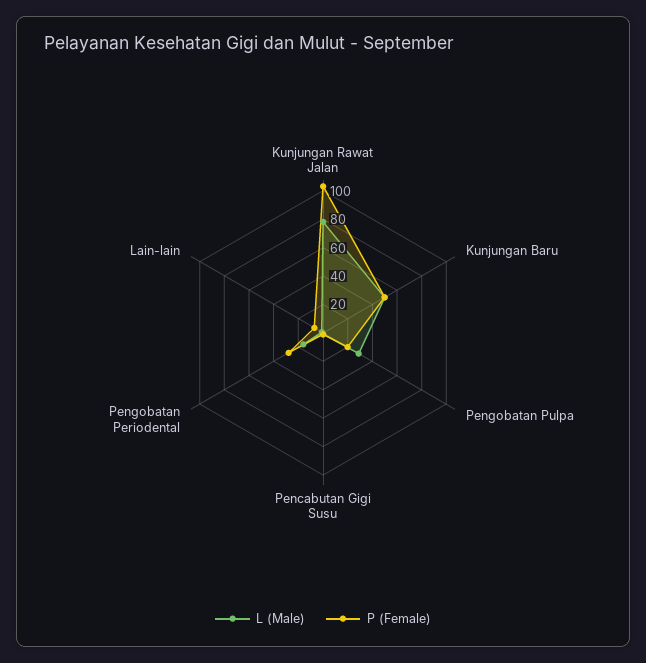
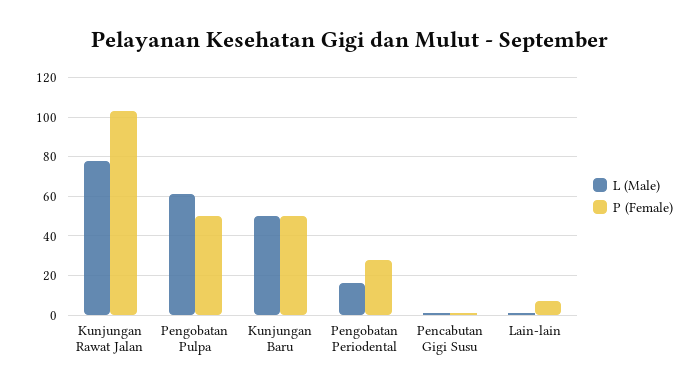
L (Male), Pengobatan Pulpa: 30 -> 60
P (Female), Pengobatan Pulpa: 20 -> 50

